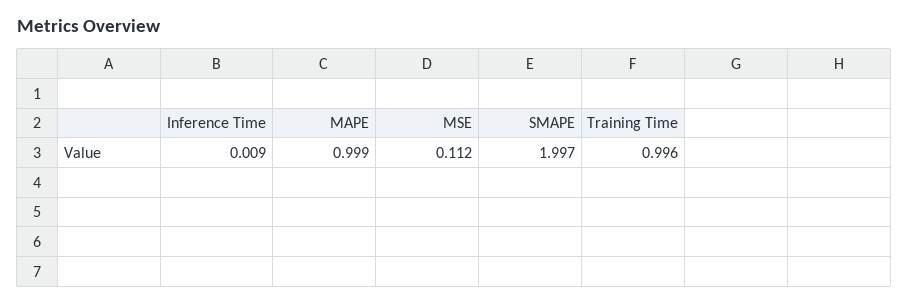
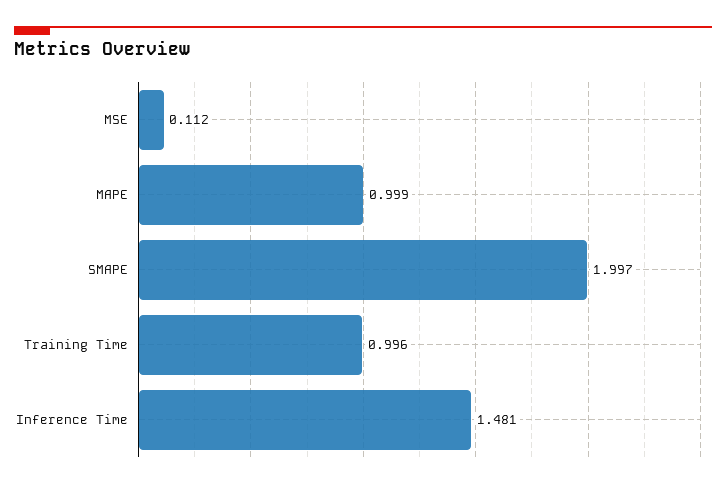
Inference Time: 0.009 -> 1.481

